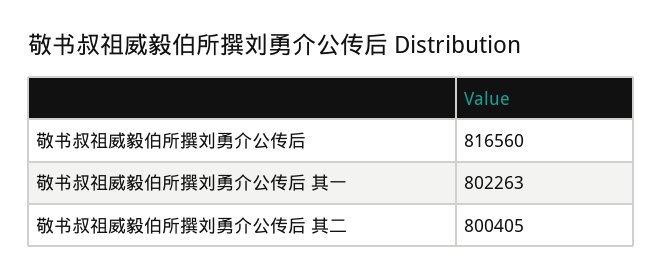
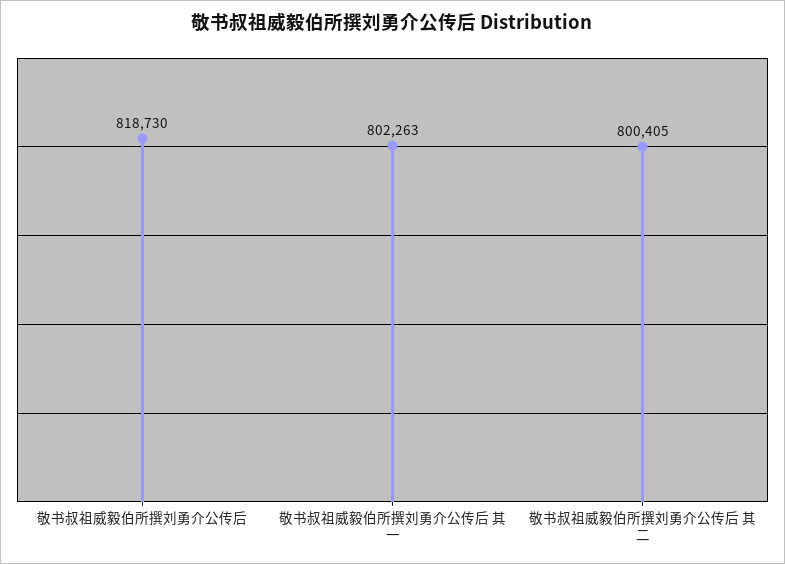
敬书叔祖威毅伯所撰刘勇介公传后: 816560 -> 818730

